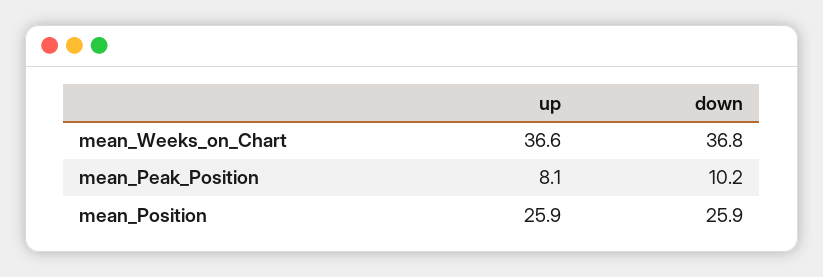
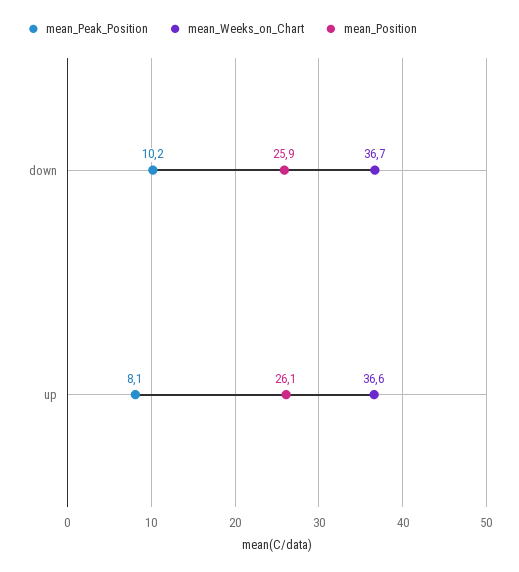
mean_Weeks_on_Chart, down: 36.8 -> 36.7
mean_Position, up: 25.9 -> 26.1

